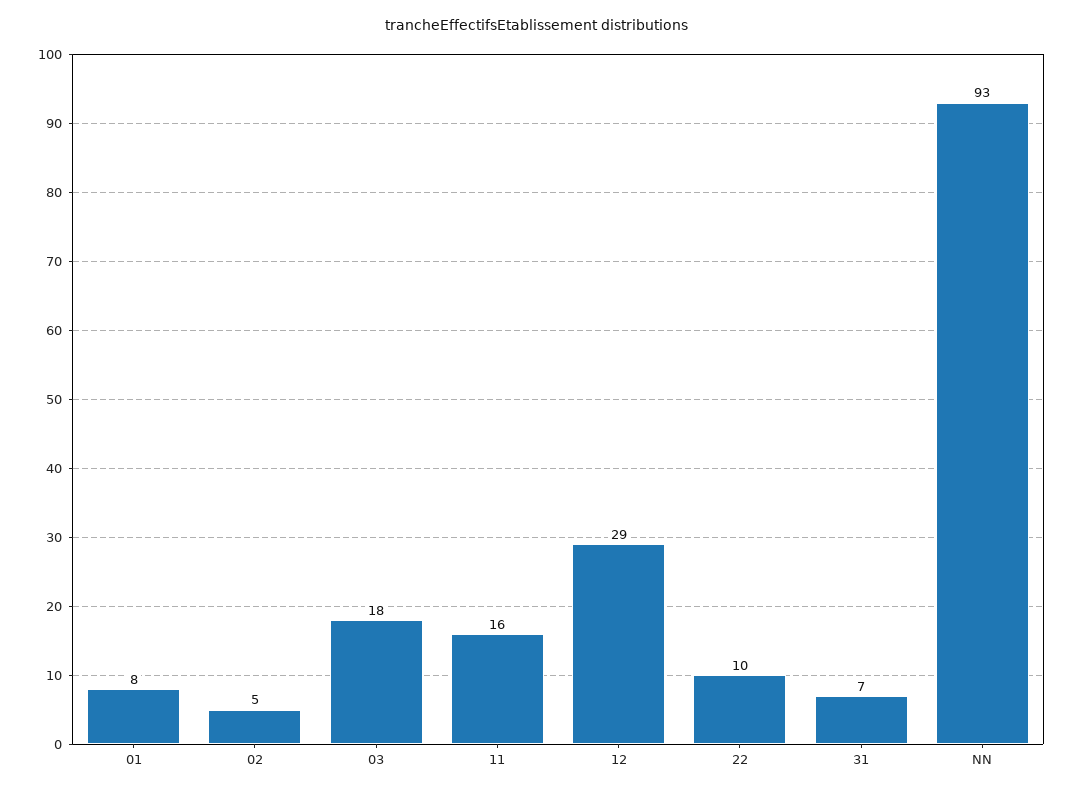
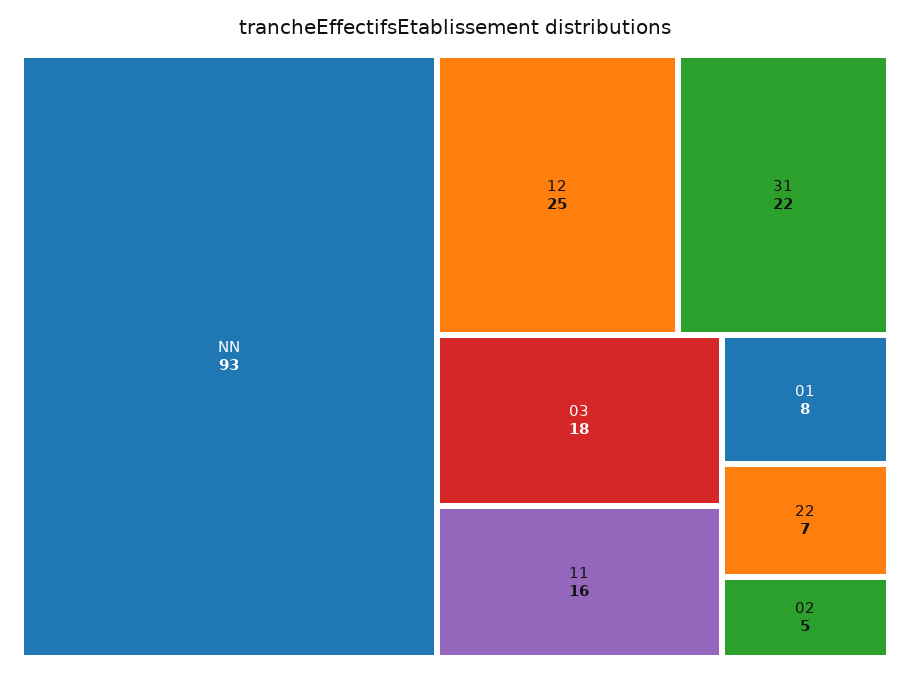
12: 29 -> 25
22: 10 -> 7
31: 7 -> 22

